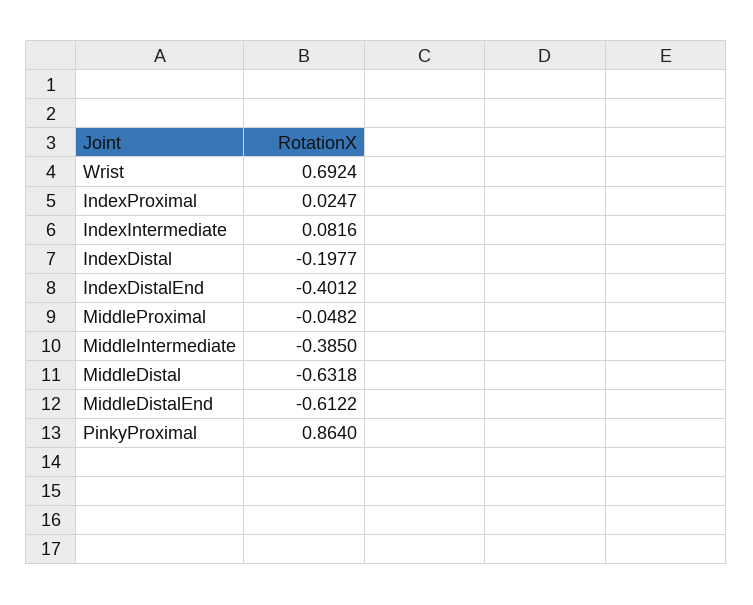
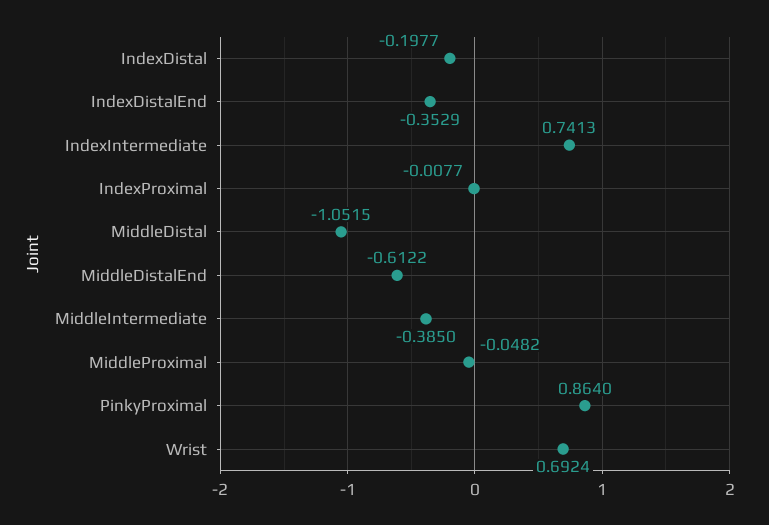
IndexProximal: 0.0247 -> -0.0077
IndexIntermediate: 0.0816 -> 0.7413
IndexDistalEnd: -0.4012 -> -0.3529
MiddleDistal: -0.6318 -> -1.0515

